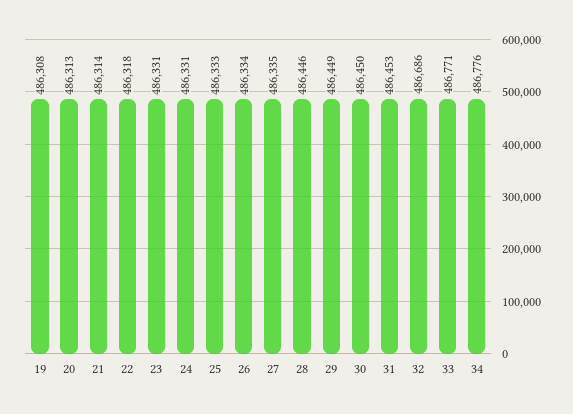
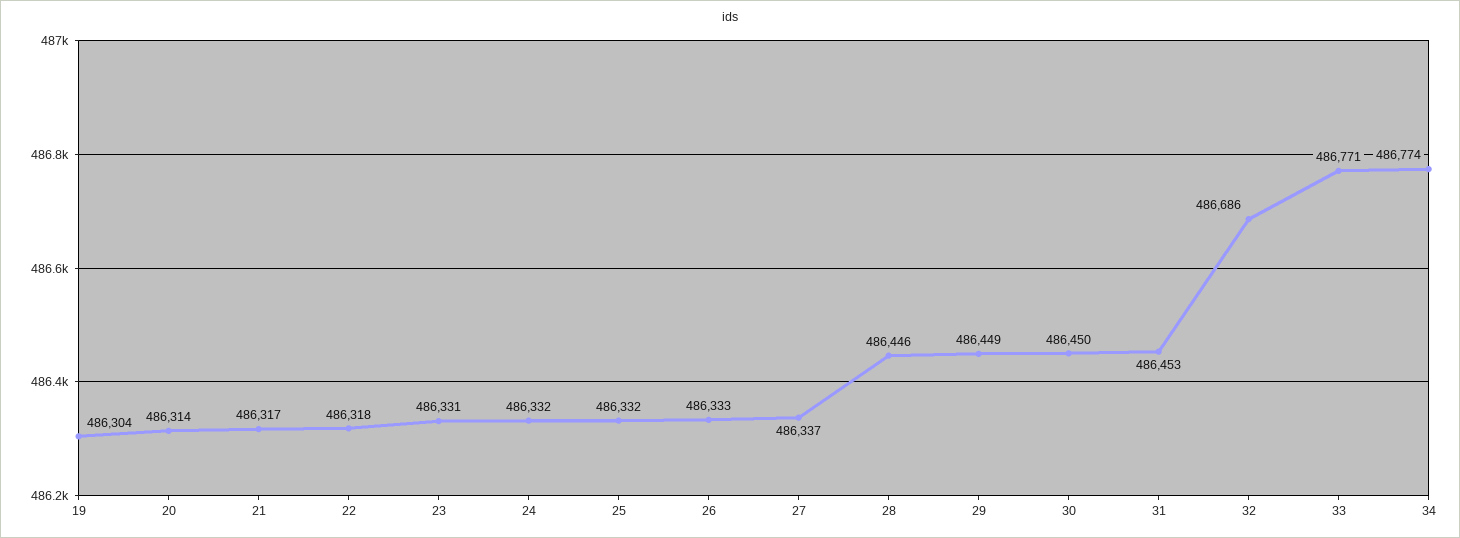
19: 486308 -> 486304
20: 486313 -> 486314
21: 486314 -> 486317
24: 486331 -> 486332
25: 486333 -> 486332
26: 486334 -> 486333
27: 486335 -> 486337
34: 486776 -> 486774

